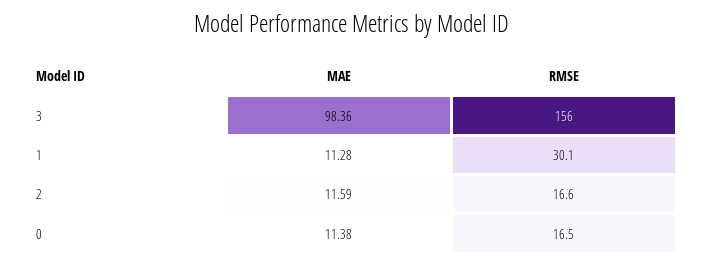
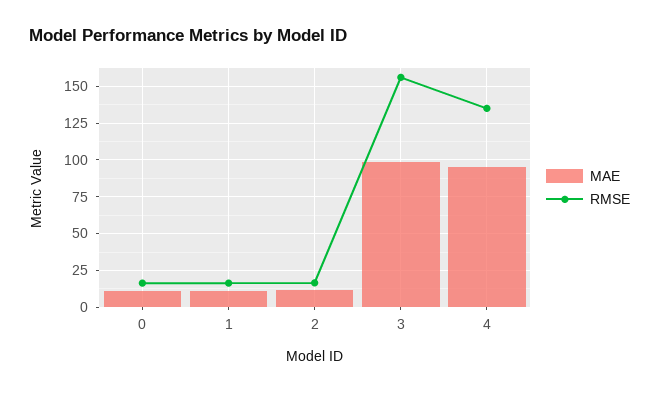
RMSE, 1: 30.1 -> 15
MAE, 4: none -> 95
RMSE, 4: none -> 135

